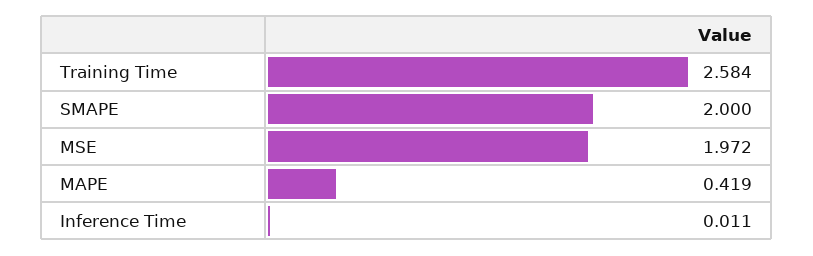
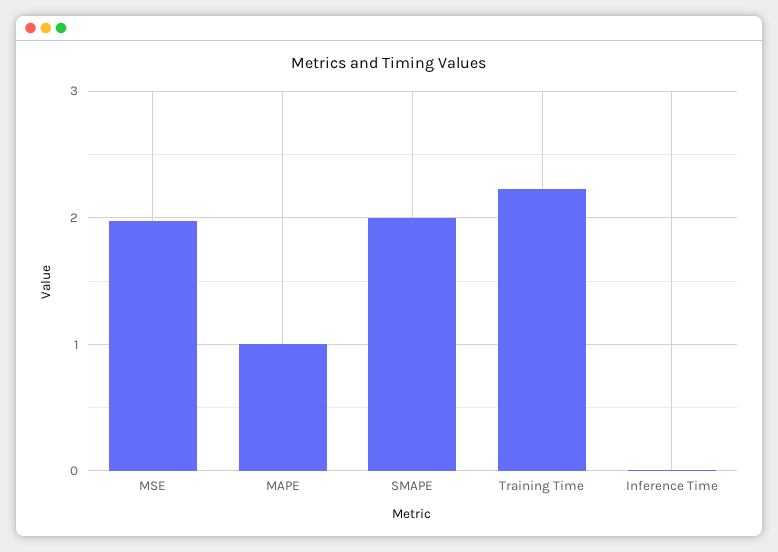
Training Time: 2.584 -> 2.2
MAPE: 0.419 -> 1

